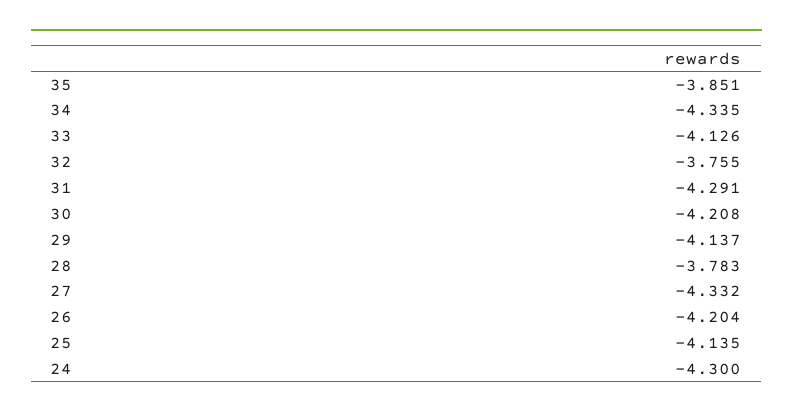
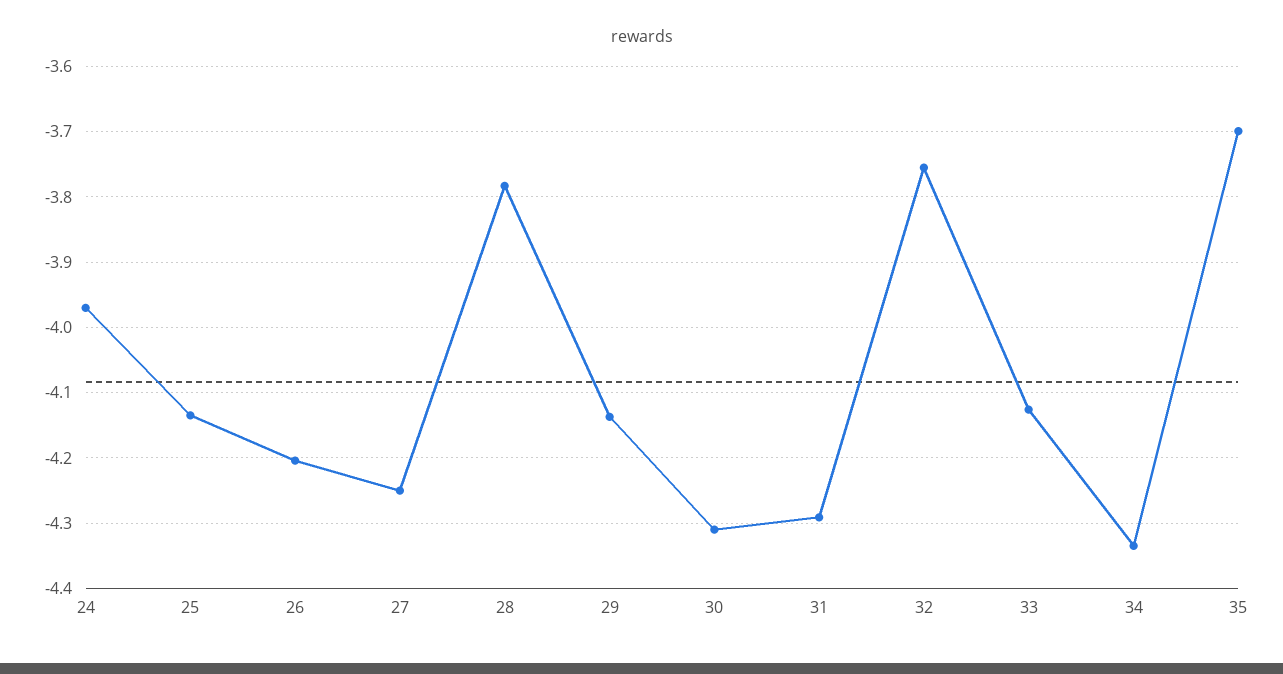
35: -3.851 -> -3.7
30: -4.208 -> -4.31
27: -4.332 -> -4.25
24: -4.3 -> -3.97

